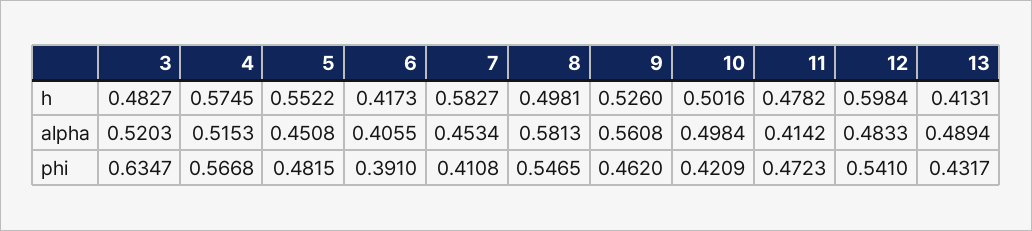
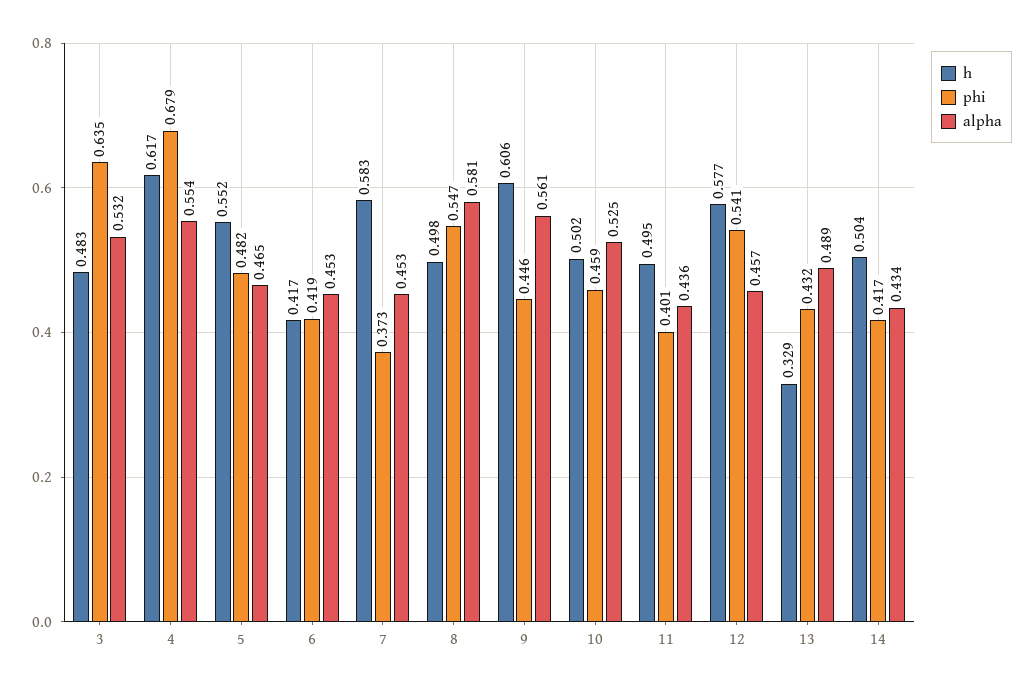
h, 4: 0.5745 -> 0.617
h, 9: 0.526 -> 0.606
h, 11: 0.4782 -> 0.495
h, 12: 0.5984 -> 0.577
h, 13: 0.4131 -> 0.329
alpha, 3: 0.5203 -> 0.532
alpha, 4: 0.5153 -> 0.554
alpha, 5: 0.4508 -> 0.465
alpha, 6: 0.4055 -> 0.453
alpha, 10: 0.4984 -> 0.525
alpha, 11: 0.4142 -> 0.436
alpha, 12: 0.4833 -> 0.457
phi, 4: 0.5668 -> 0.679
phi, 6: 0.391 -> 0.419
phi, 7: 0.4108 -> 0.373
phi, 9: 0.462 -> 0.446
phi, 10: 0.4209 -> 0.459
phi, 11: 0.4723 -> 0.401
h, 14: none -> 0.504
phi, 14: none -> 0.417
alpha, 14: none -> 0.434

